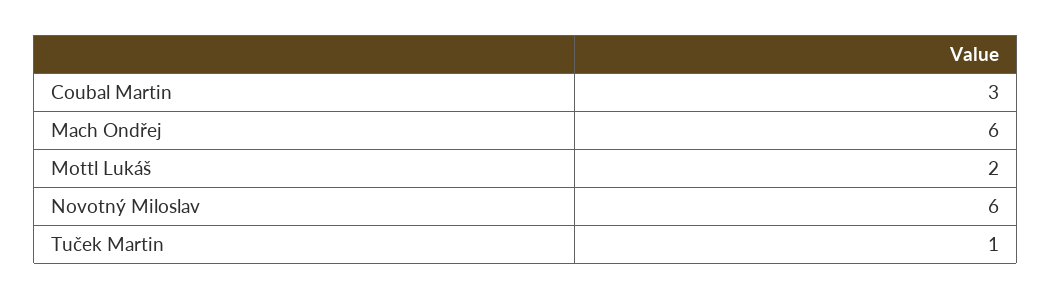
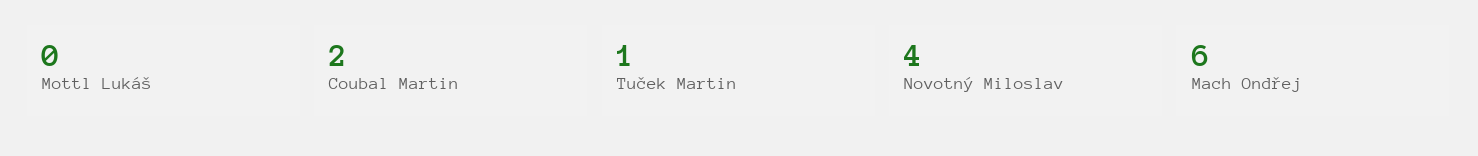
Coubal Martin: 3 -> 2
Mottl Lukáš: 2 -> 0
Novotný Miloslav: 6 -> 4

